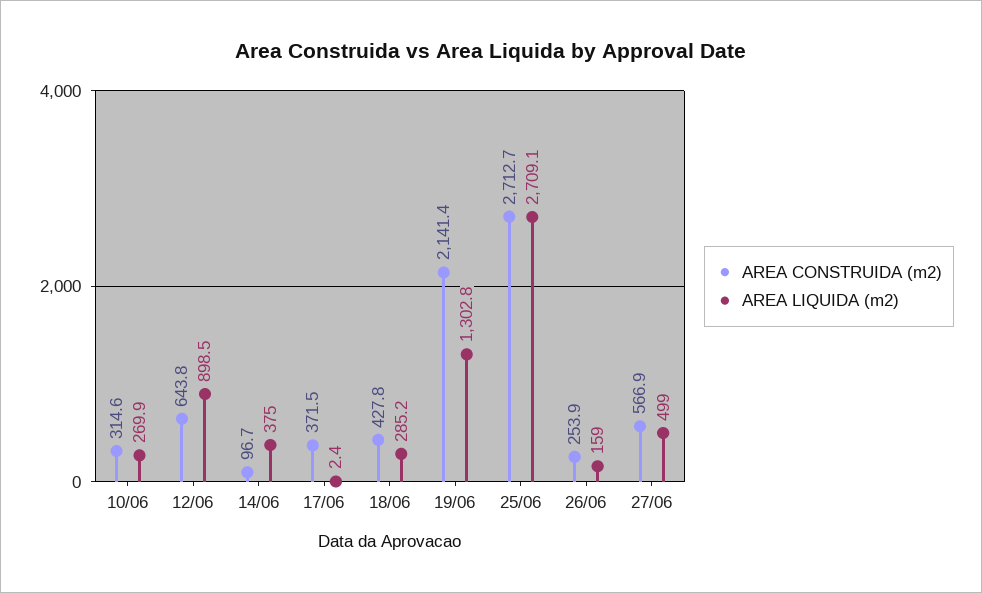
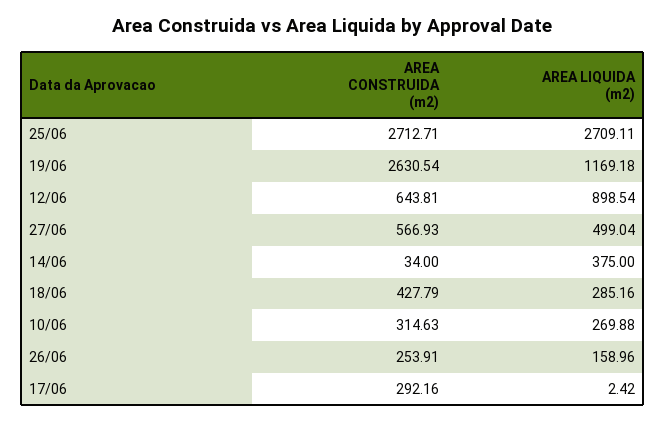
AREA CONSTRUIDA (m2), 14/06: 96.7 -> 34
AREA CONSTRUIDA (m2), 17/06: 371.5 -> 292.16
AREA CONSTRUIDA (m2), 19/06: 2141.4 -> 2630.54
AREA LIQUIDA (m2), 19/06: 1302.8 -> 1169.18

